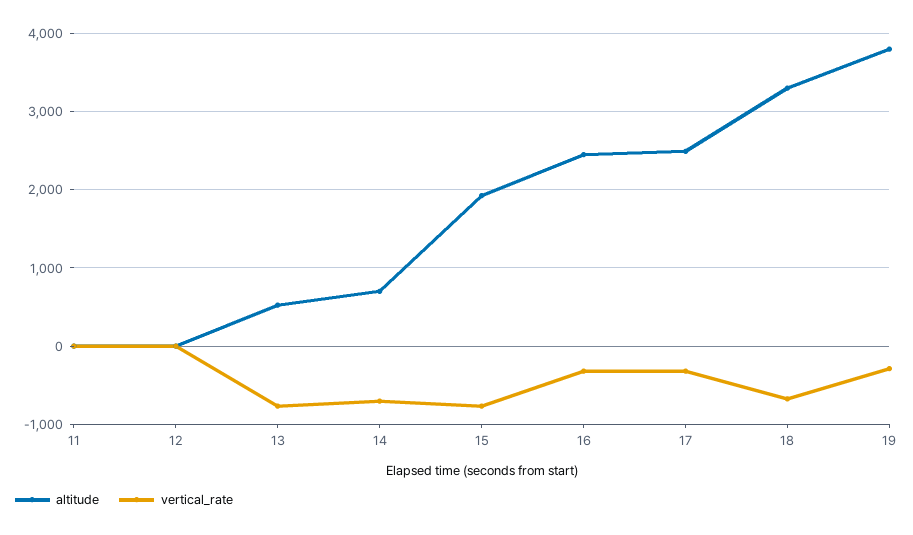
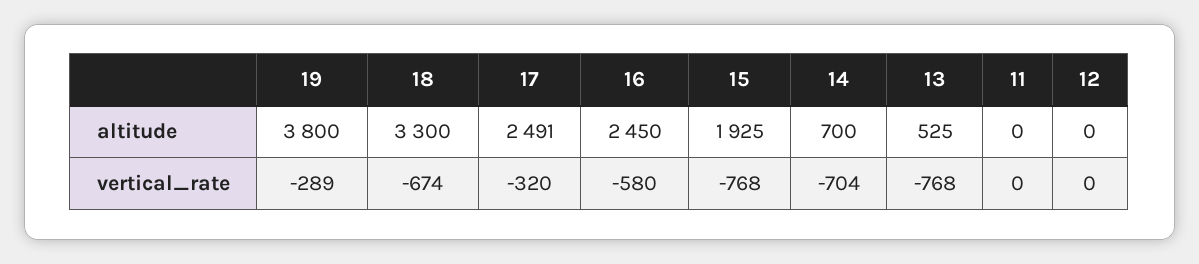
vertical_rate, 16: -300 -> -580

